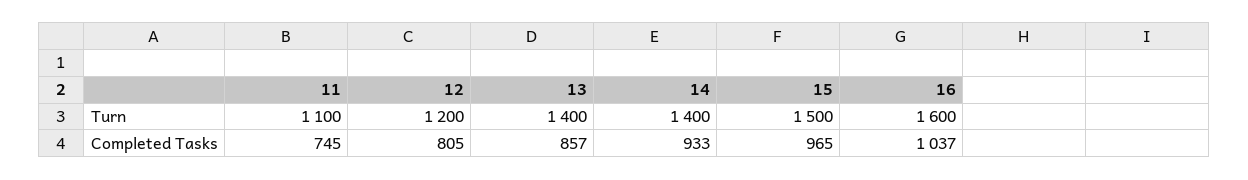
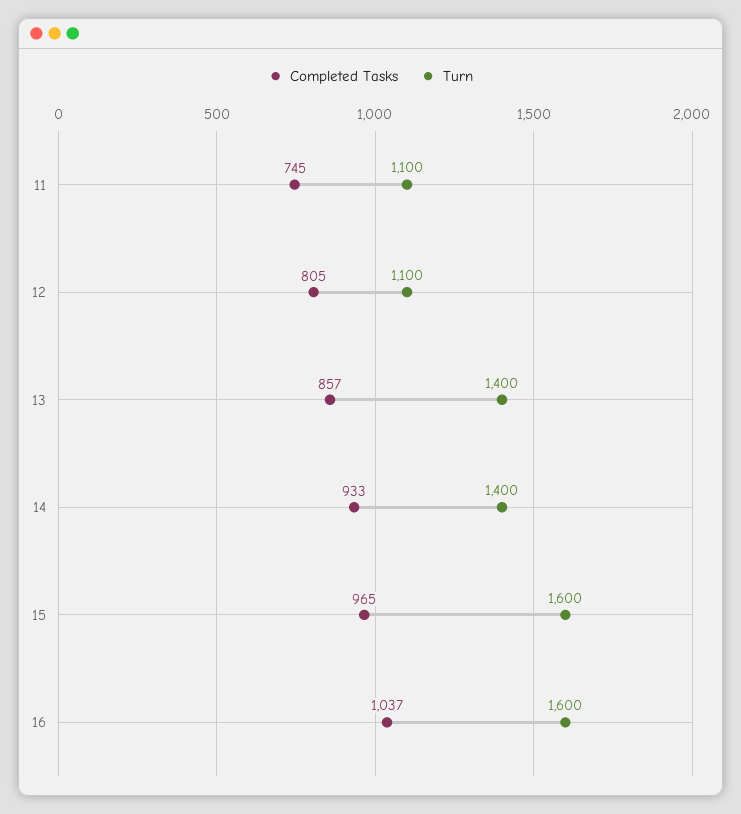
Turn, 12: 1200 -> 1100
Turn, 15: 1500 -> 1600

